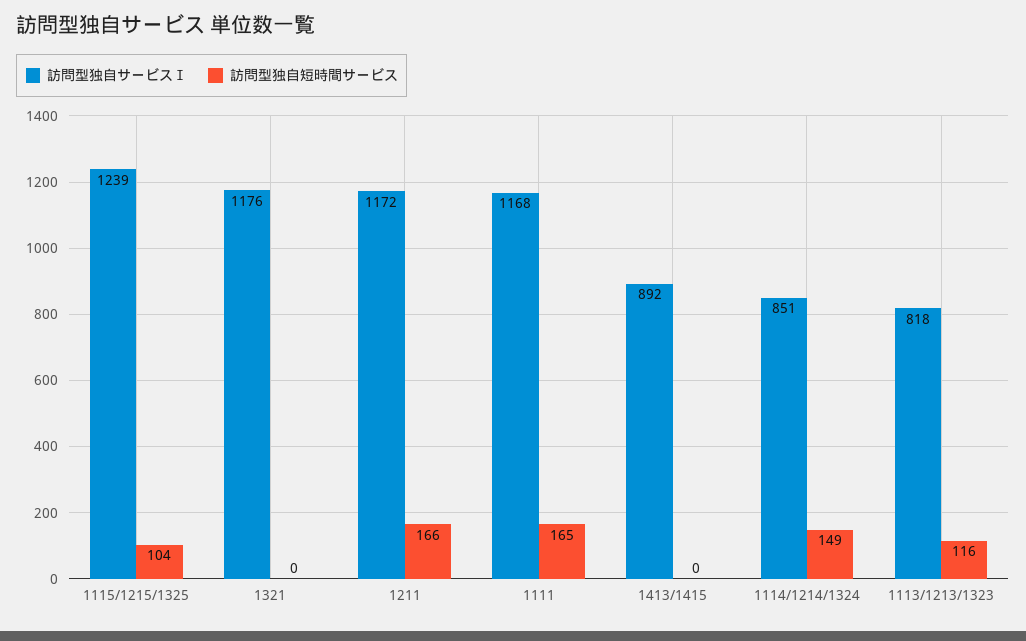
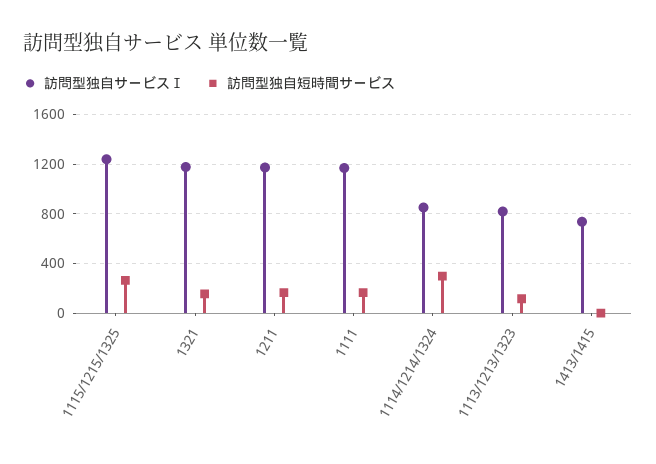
訪問型独自短時間サービス, 1115/1215/1325: 104 -> 250
訪問型独自短時間サービス, 1321: 0 -> 150
訪問型独自サービスⅠ, 1413/1415: 892 -> 750
訪問型独自短時間サービス, 1114/1214/1324: 149 -> 300

